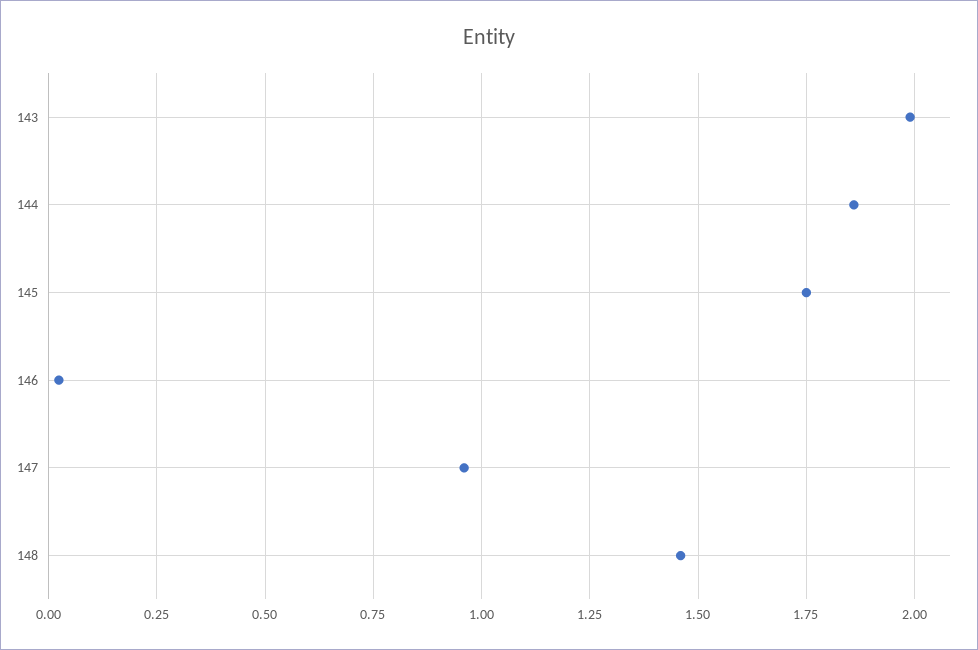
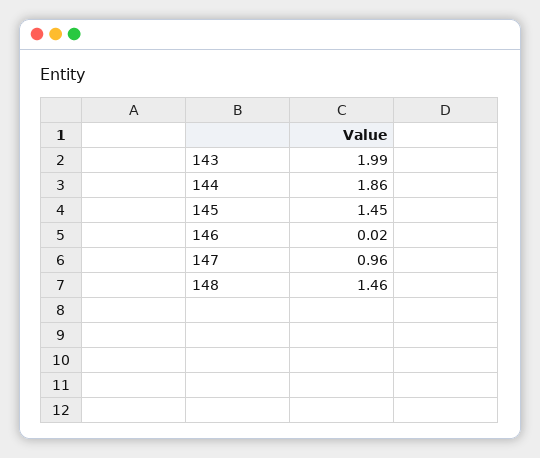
145: 1.75 -> 1.45

